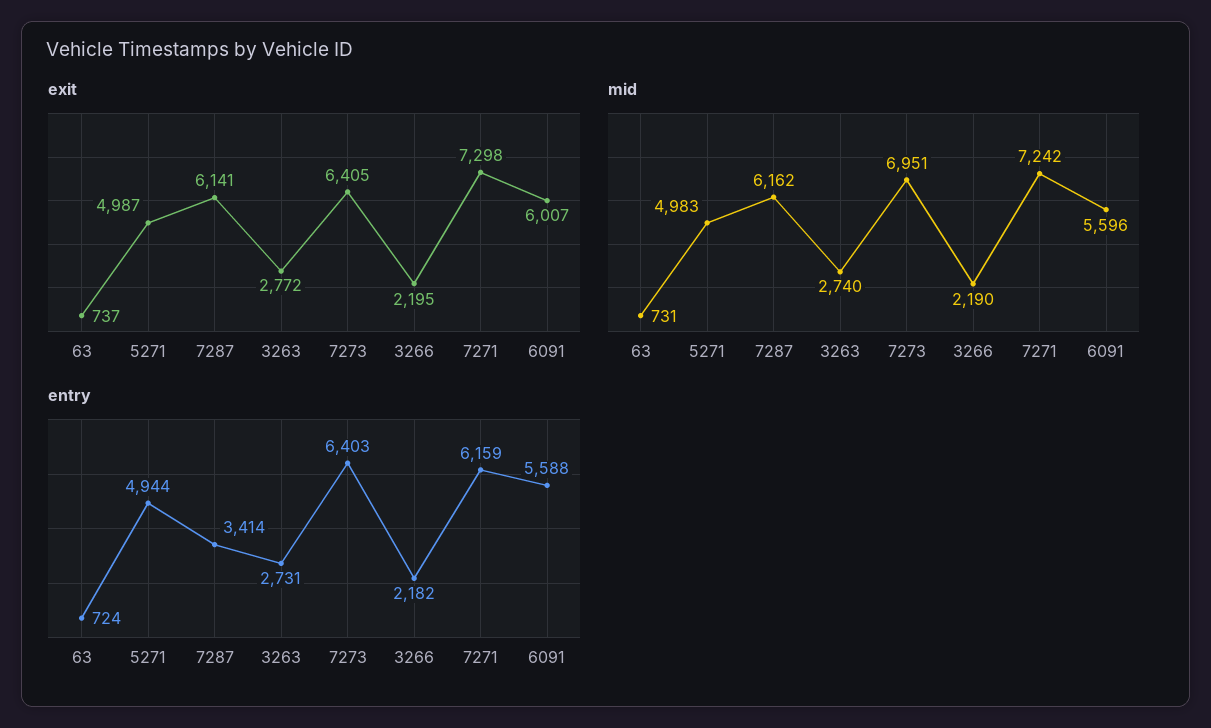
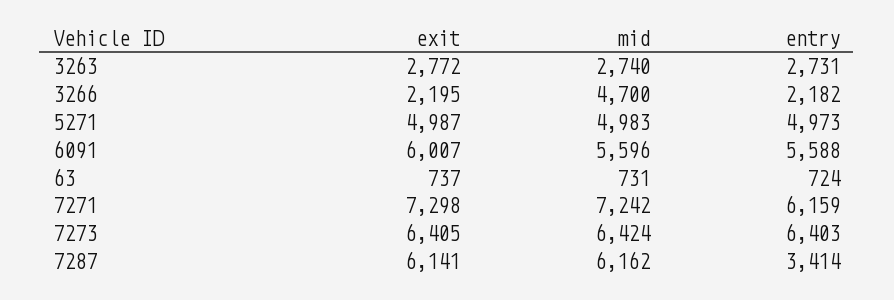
mid, 7273: 6951 -> 6424
mid, 3266: 2190 -> 4700
entry, 5271: 4944 -> 4973

